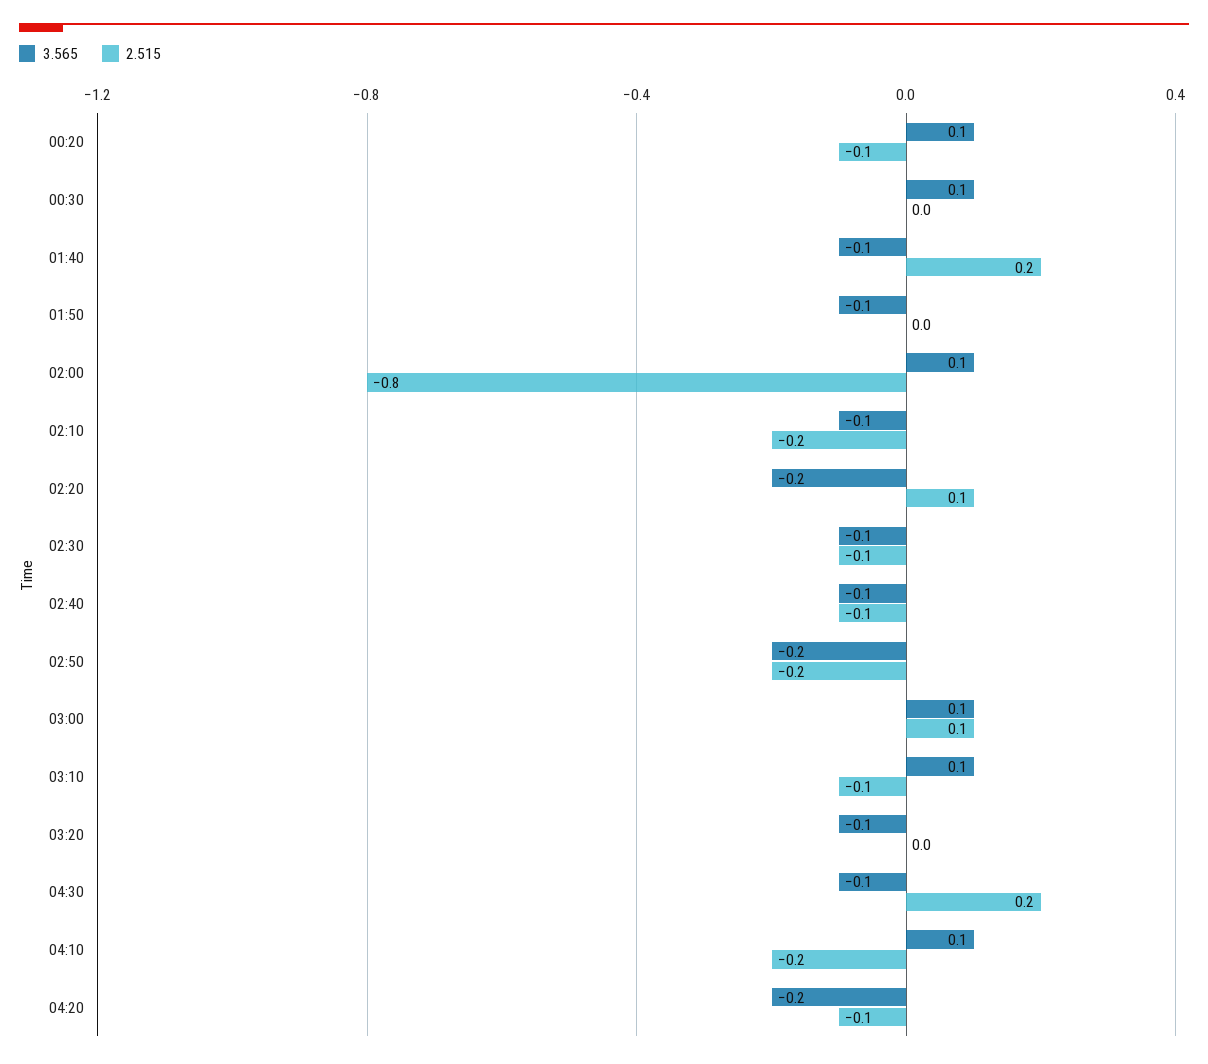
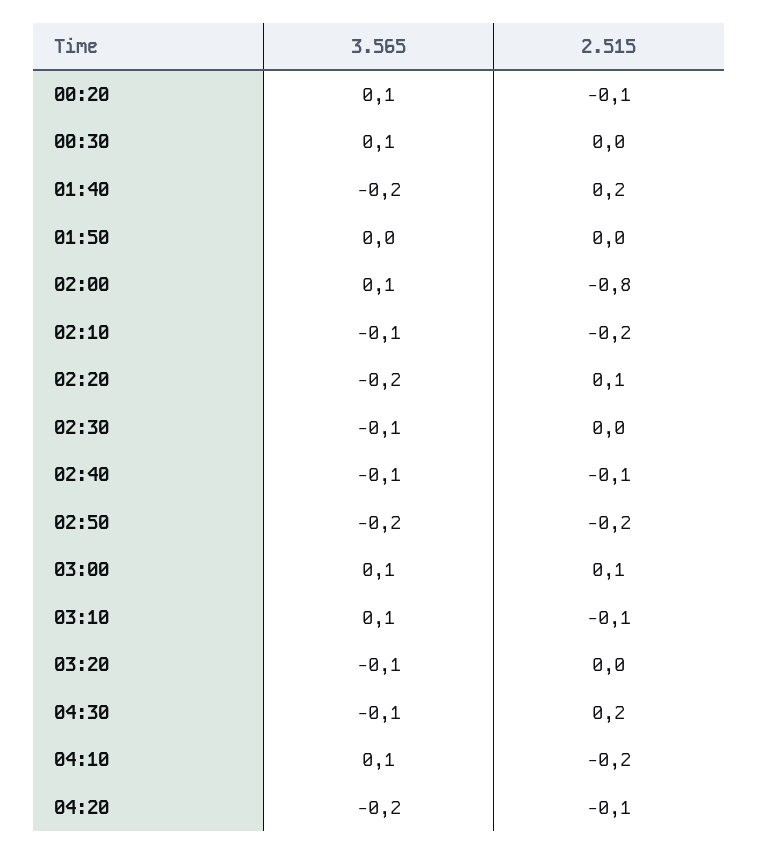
3.565, 01:40: -0.1 -> -0.2
3.565, 01:50: -0.1 -> 0
2.515, 02:30: -0.1 -> 0

